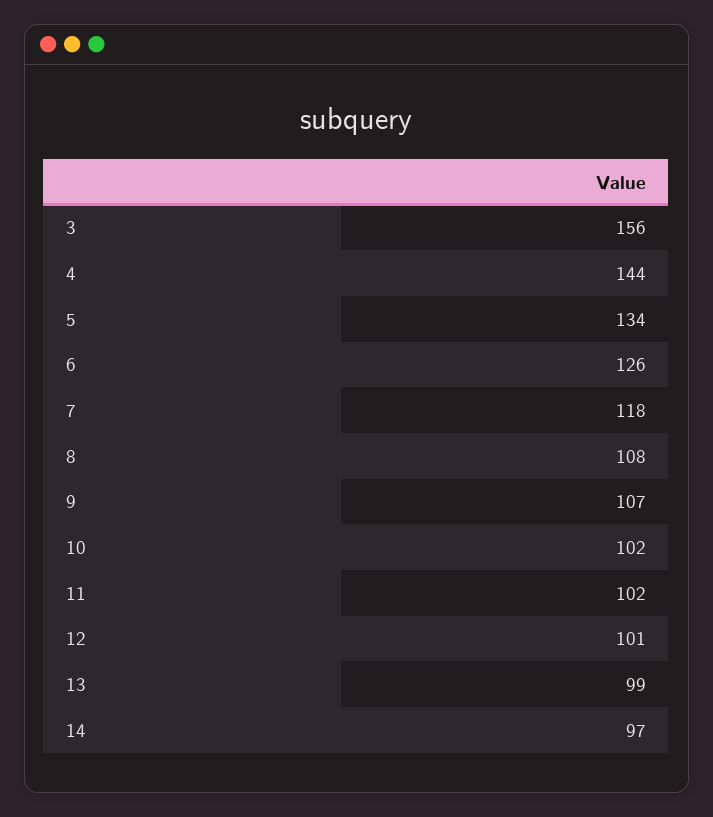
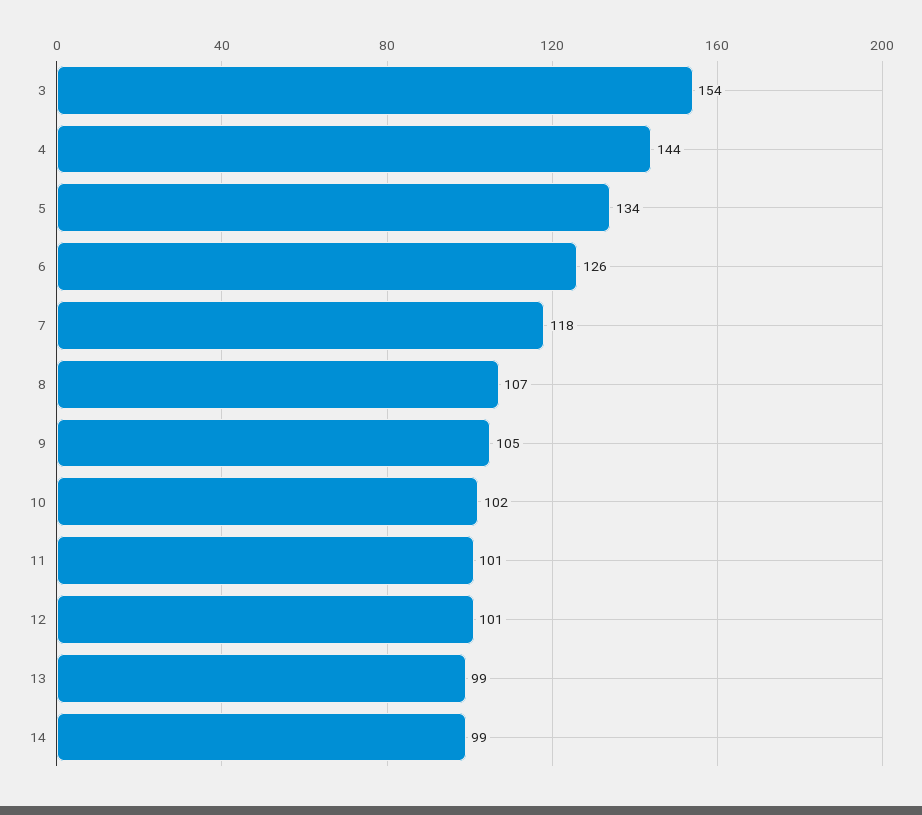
3: 156 -> 154
8: 108 -> 107
9: 107 -> 105
11: 102 -> 101
14: 97 -> 99

